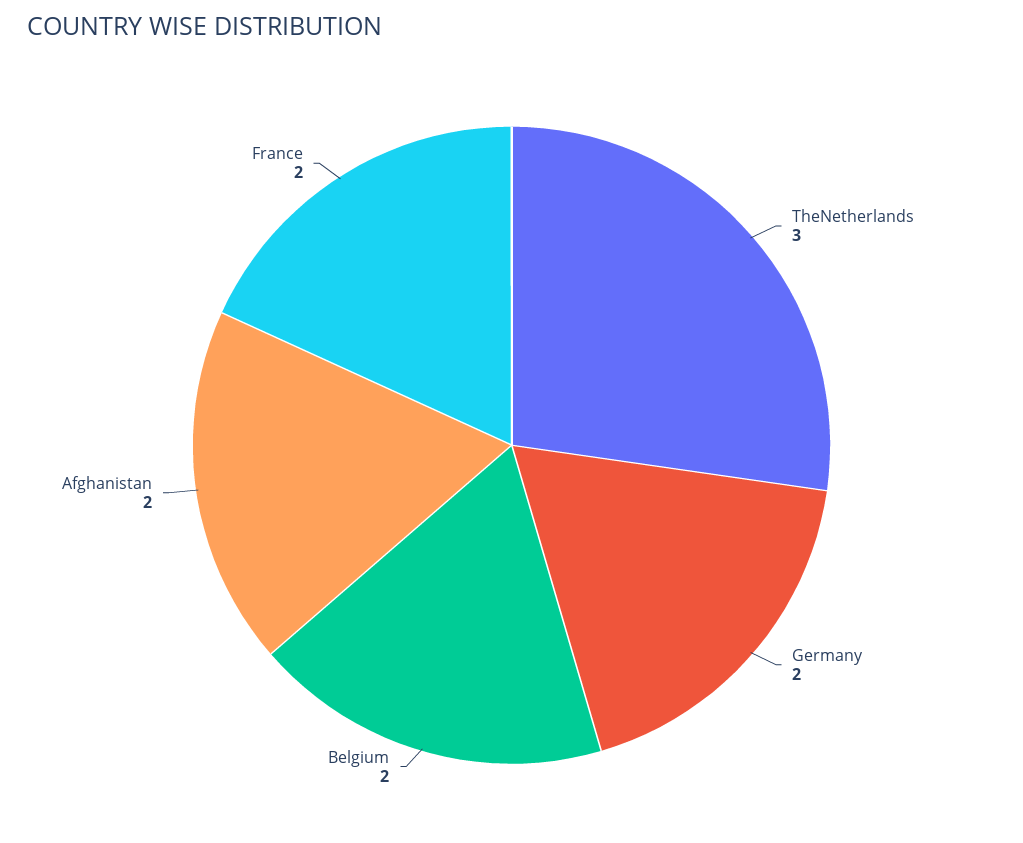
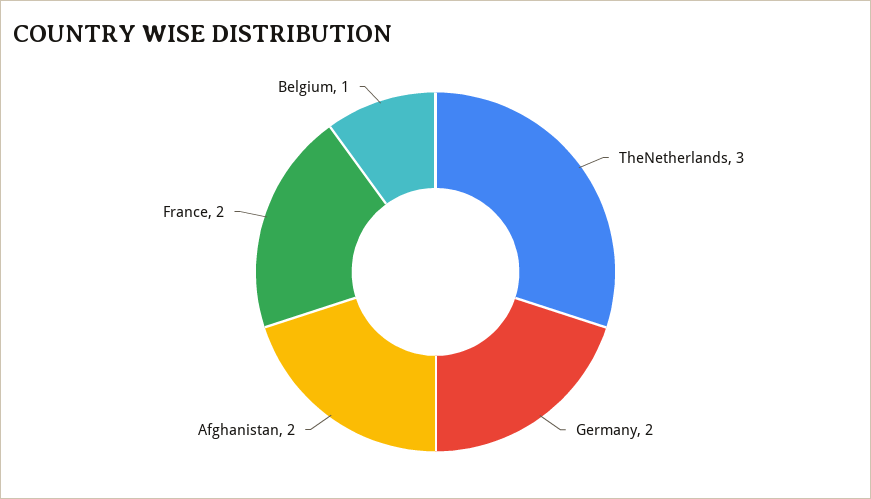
Belgium: 2 -> 1

